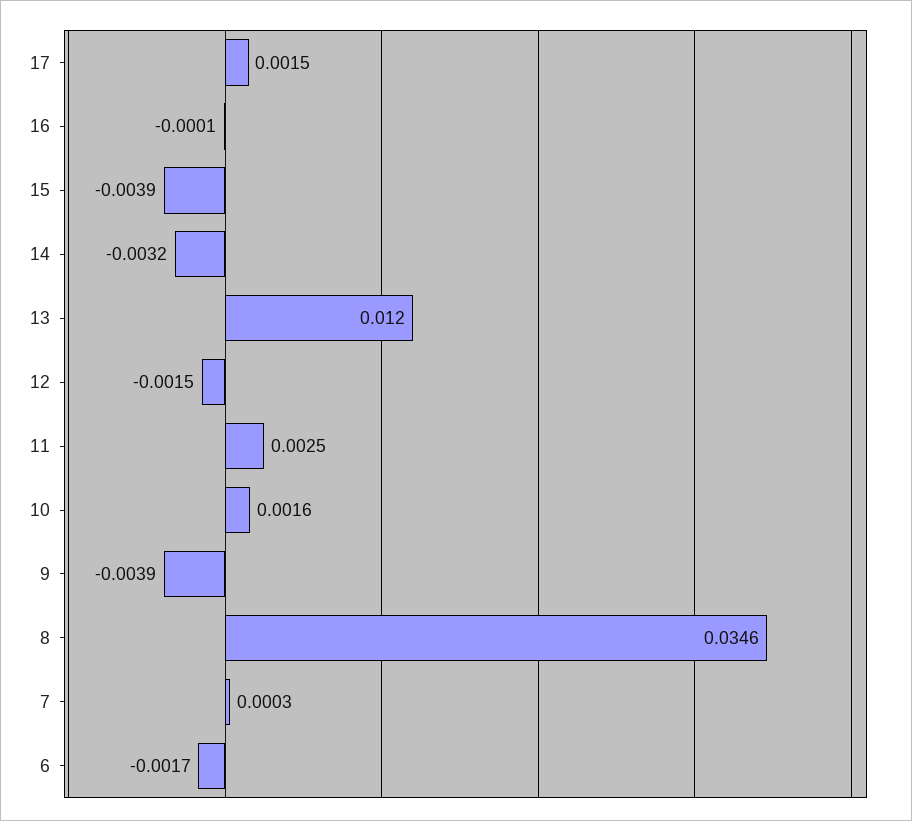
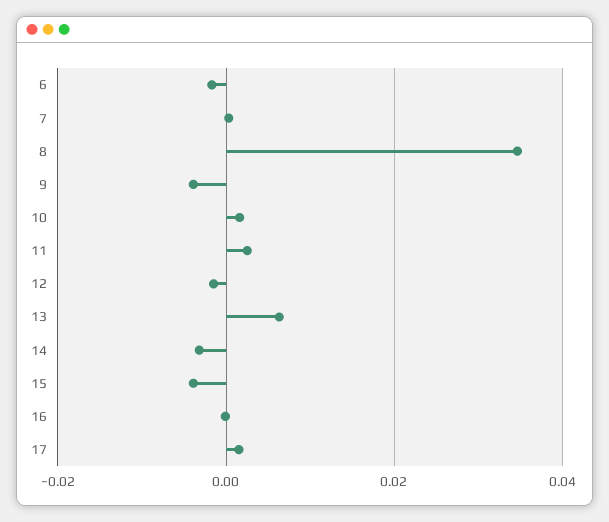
13: 0.012 -> 0.006

